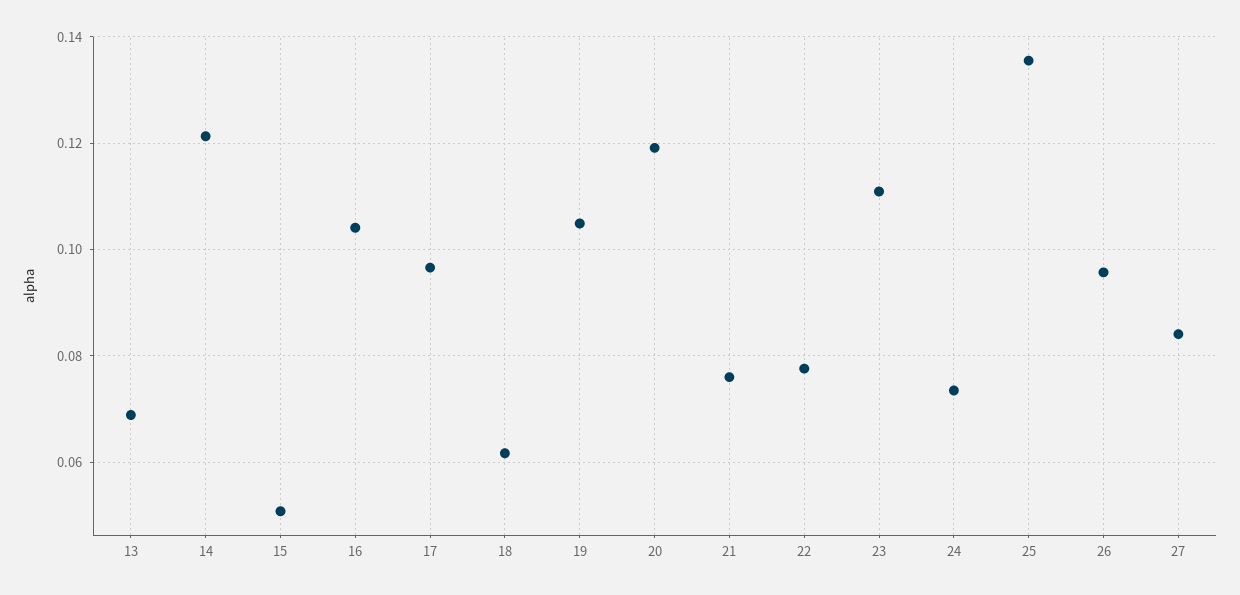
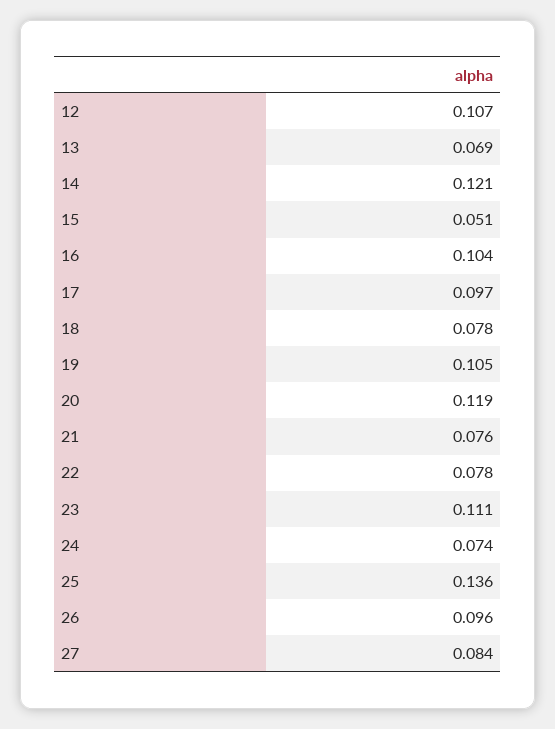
18: 0.062 -> 0.078
12: none -> 0.107

